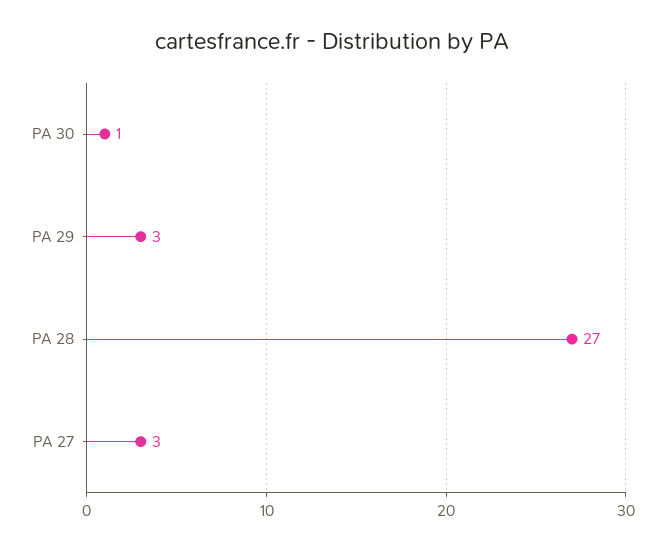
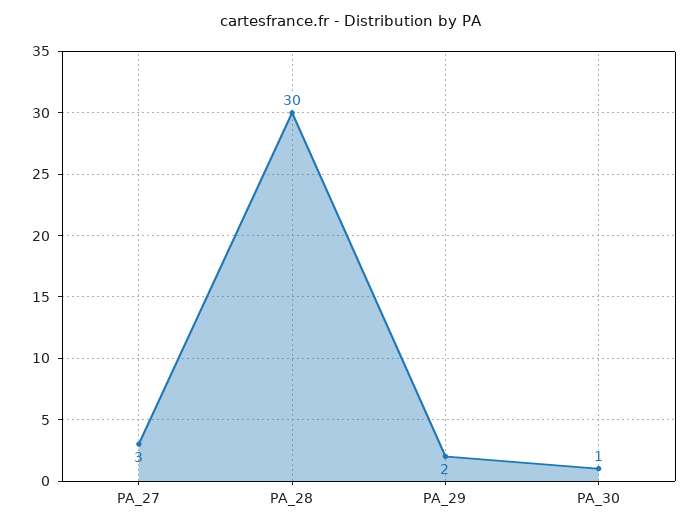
PA 29: 3 -> 2
PA 28: 27 -> 30

